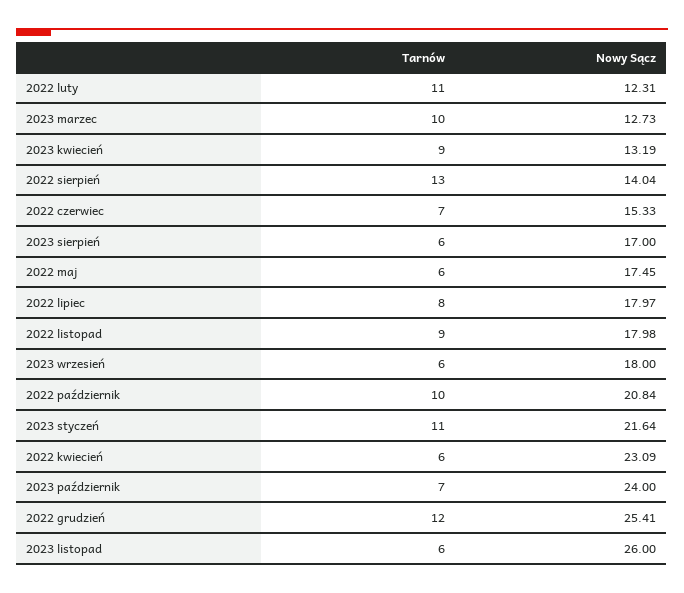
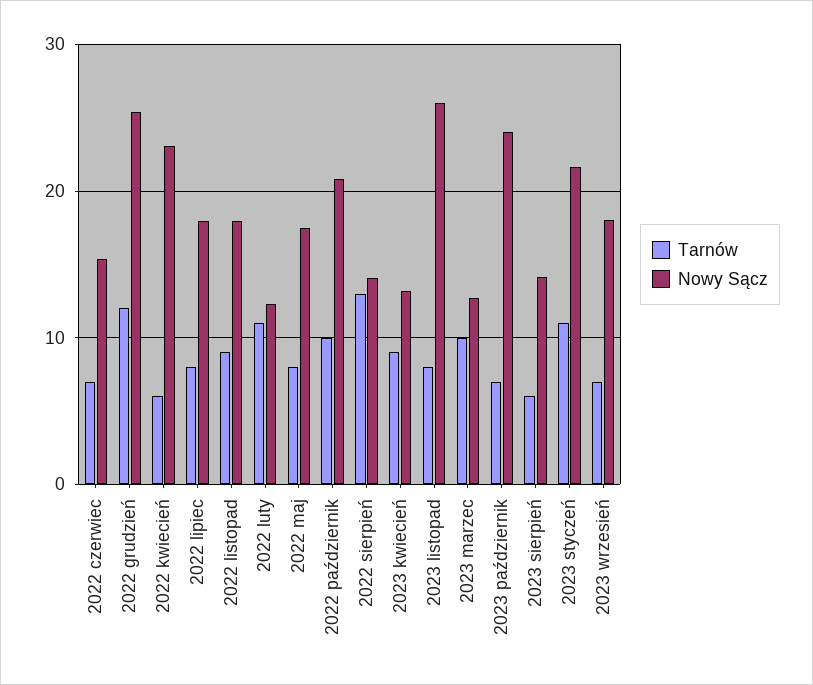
Nowy Sącz, 2023 sierpień: 17 -> 14
Tarnów, 2022 maj: 6 -> 8
Tarnów, 2023 wrzesień: 6 -> 7
Tarnów, 2023 listopad: 6 -> 8

